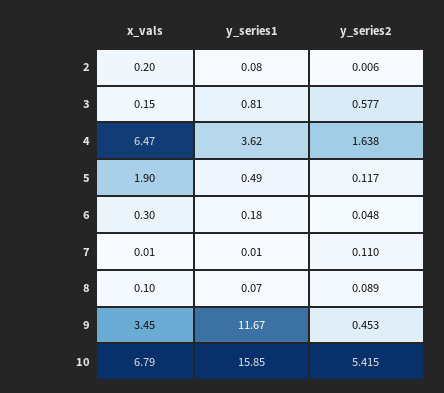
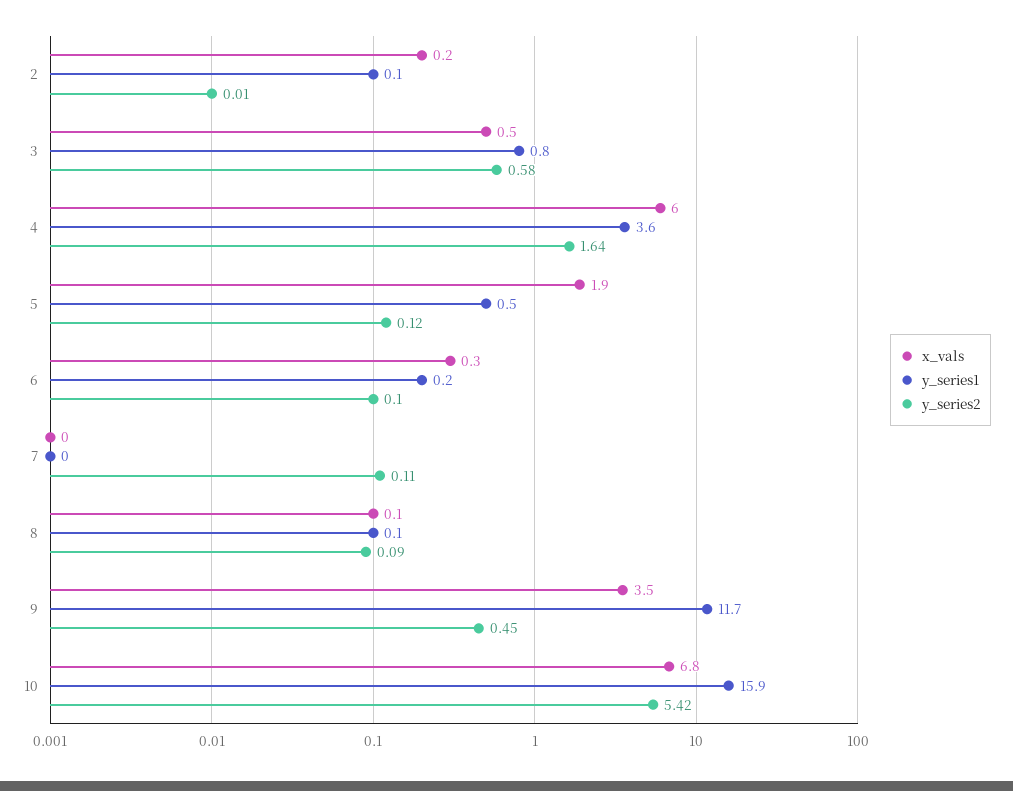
x_vals, 3: 0.15 -> 0.5
x_vals, 4: 6.47 -> 6
y_series2, 6: 0.048 -> 0.1

